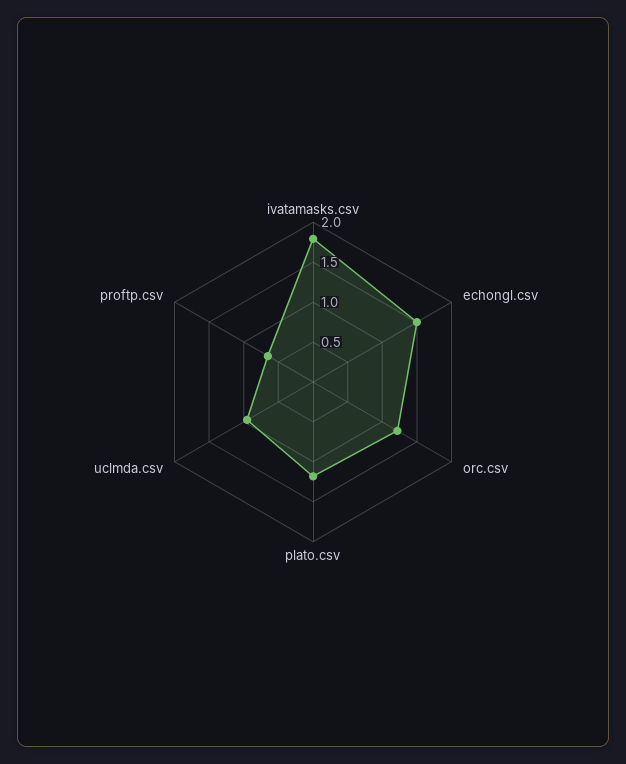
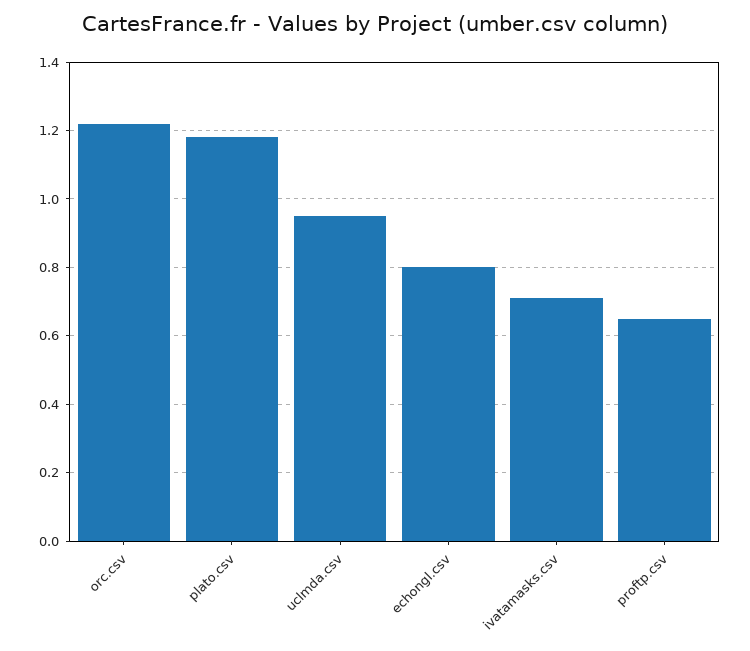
ivatamasks.csv: 1.75 -> 0.7
echongl.csv: 1.5 -> 0.8

